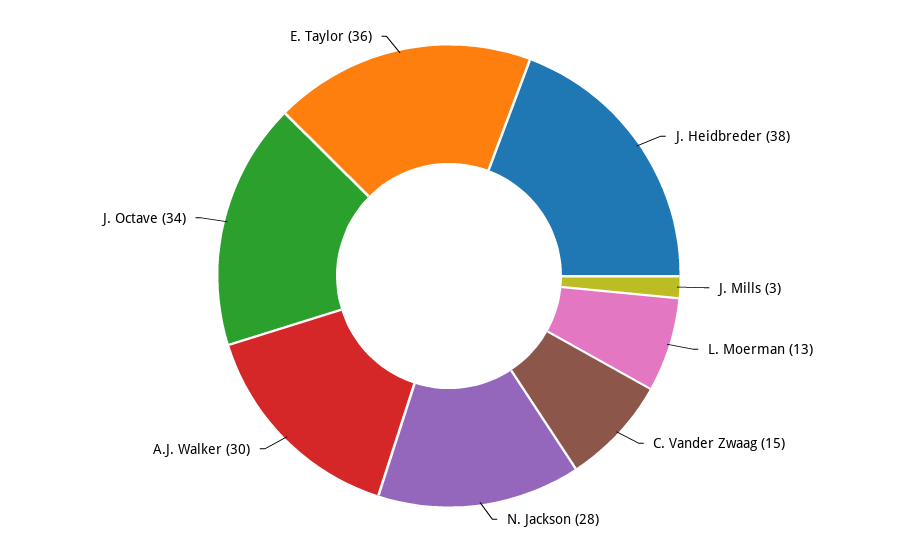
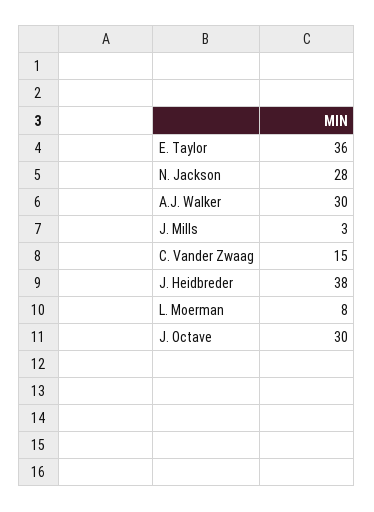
L. Moerman: 13 -> 8
J. Octave: 34 -> 30

